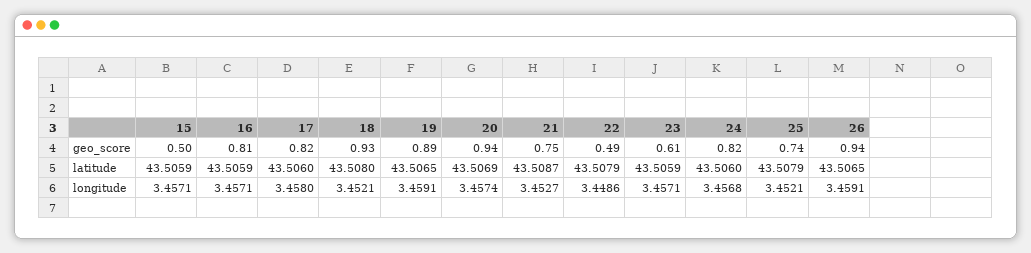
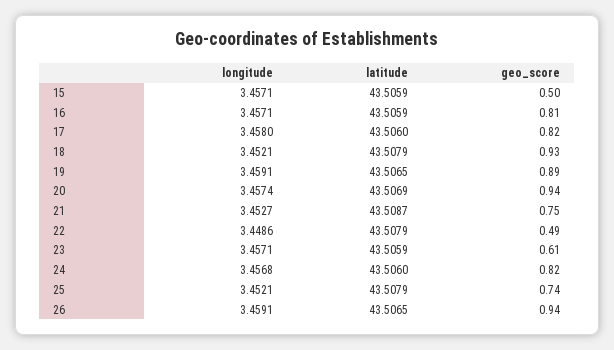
18, latitude: 43.508 -> 43.5079

